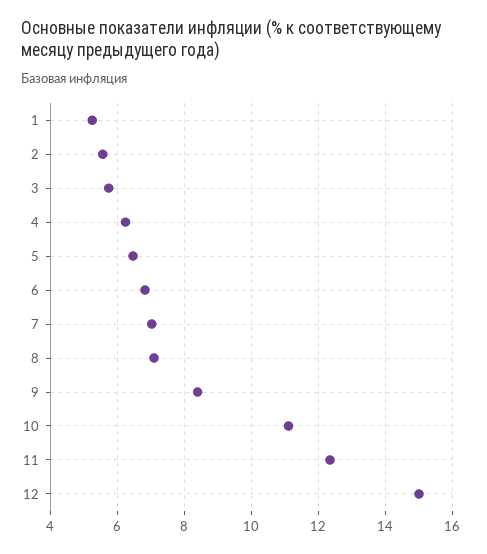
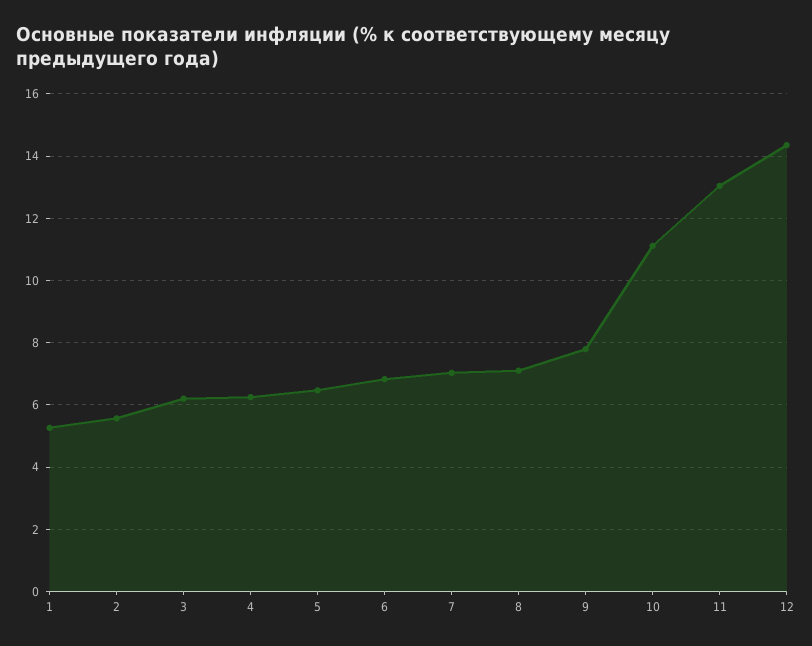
3: 5.8 -> 6.2
9: 8.4 -> 7.8
11: 12.4 -> 13
12: 15 -> 14.4

